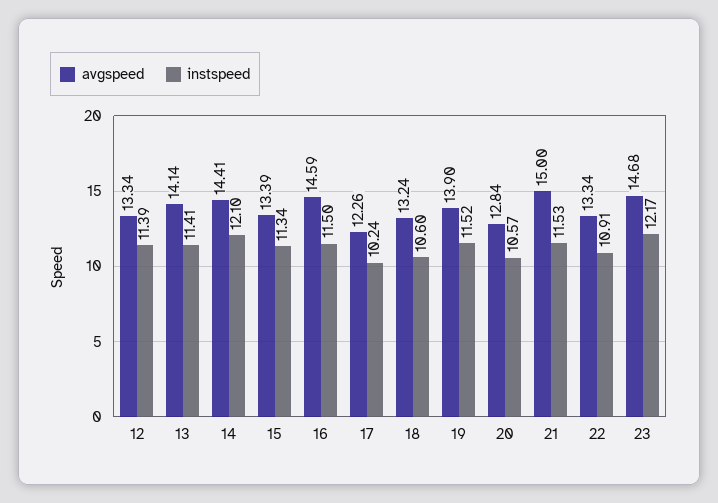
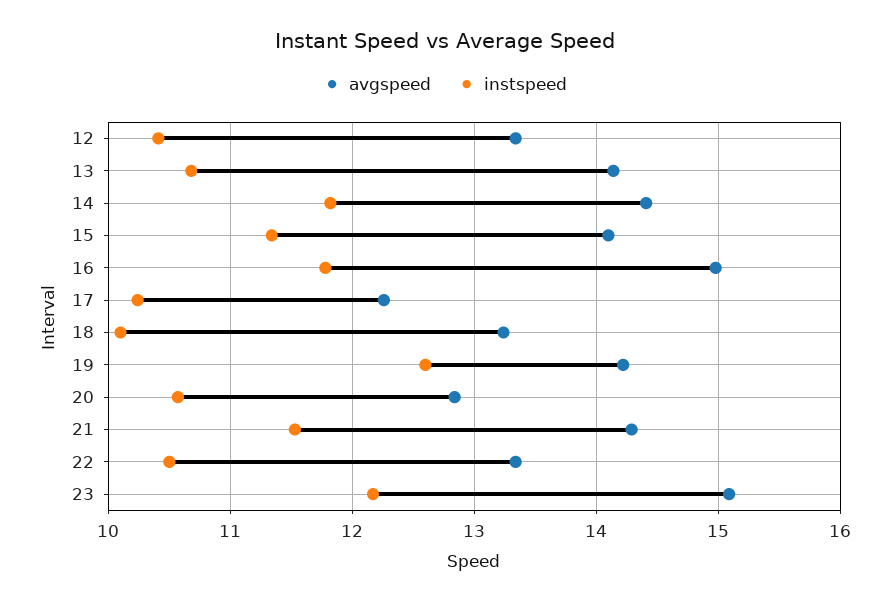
instspeed, 12: 11.39 -> 10.4
instspeed, 13: 11.41 -> 10.7
instspeed, 14: 12.1 -> 11.8
avgspeed, 15: 13.39 -> 14.1
avgspeed, 16: 14.59 -> 15
instspeed, 16: 11.5 -> 11.8
instspeed, 18: 10.6 -> 10.1
avgspeed, 19: 13.9 -> 14.2
instspeed, 19: 11.52 -> 12.6
avgspeed, 21: 15 -> 14.3
instspeed, 22: 10.91 -> 10.5
avgspeed, 23: 14.68 -> 15.1

